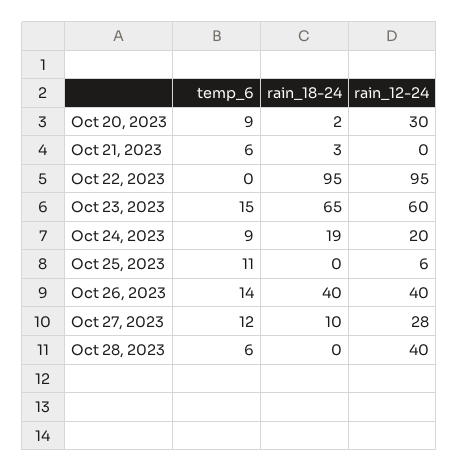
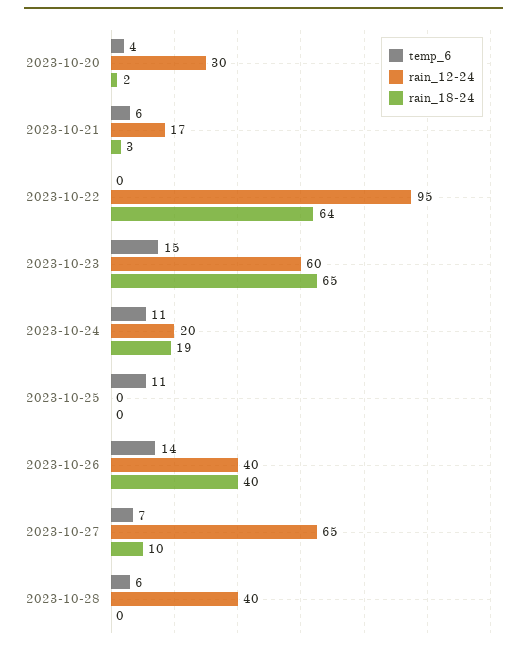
temp_6, Oct 20, 2023: 9 -> 4
rain_12-24, Oct 21, 2023: 0 -> 17
rain_18-24, Oct 22, 2023: 95 -> 64
temp_6, Oct 24, 2023: 9 -> 11
rain_12-24, Oct 25, 2023: 6 -> 0
temp_6, Oct 27, 2023: 12 -> 7
rain_12-24, Oct 27, 2023: 28 -> 65

